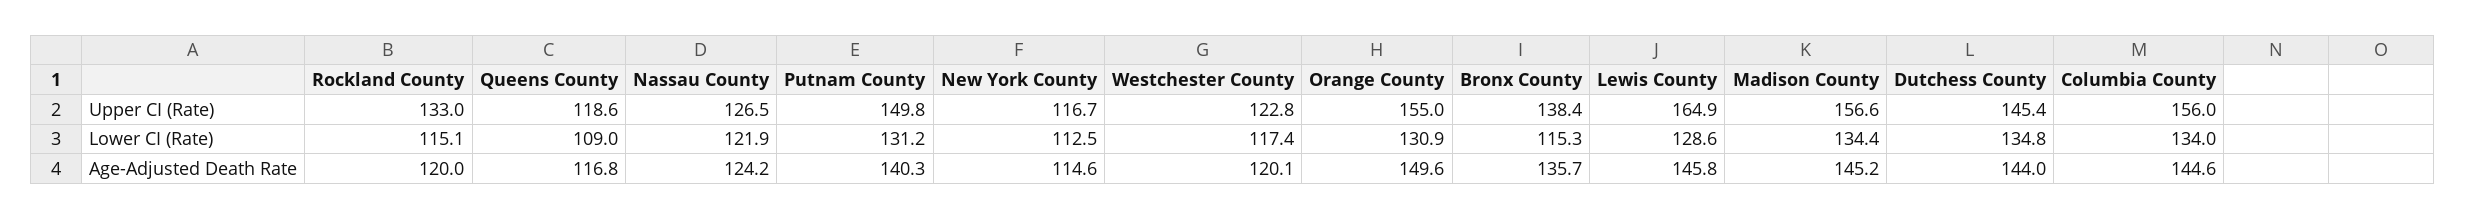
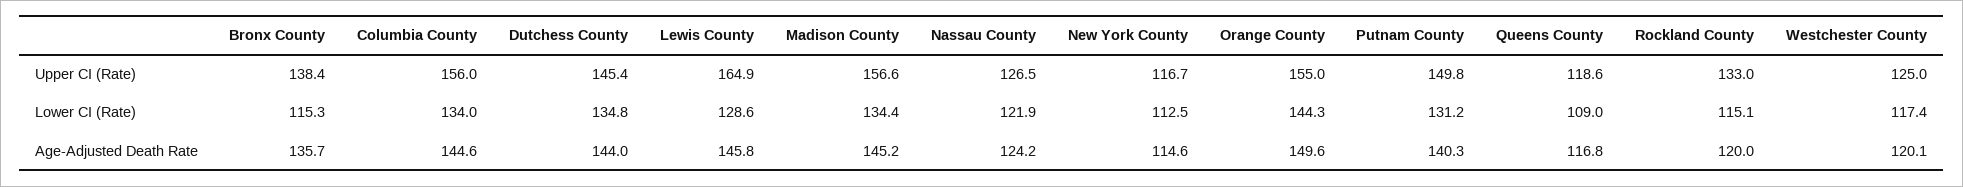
Westchester County, Upper CI (Rate): 122.8 -> 125
Orange County, Lower CI (Rate): 130.9 -> 144.3

